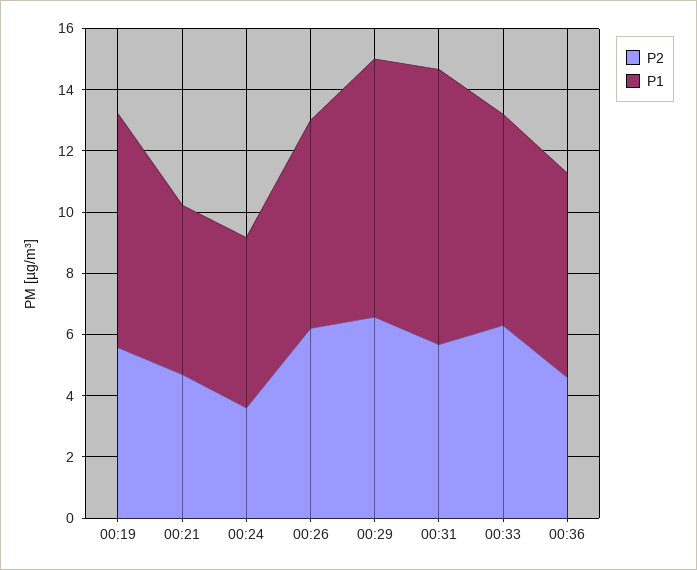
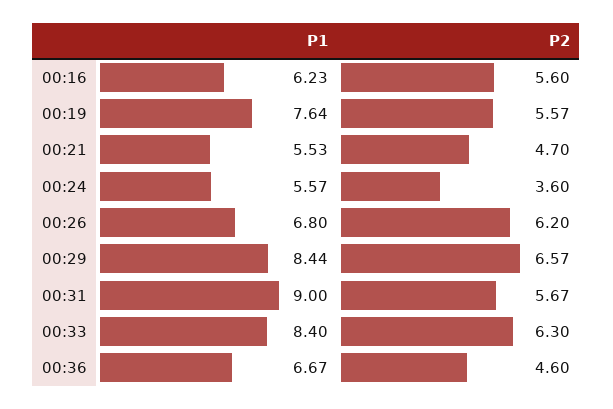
P1, 00:33: 7 -> 8.4
P1, 00:16: none -> 6.23
P2, 00:16: none -> 5.6

